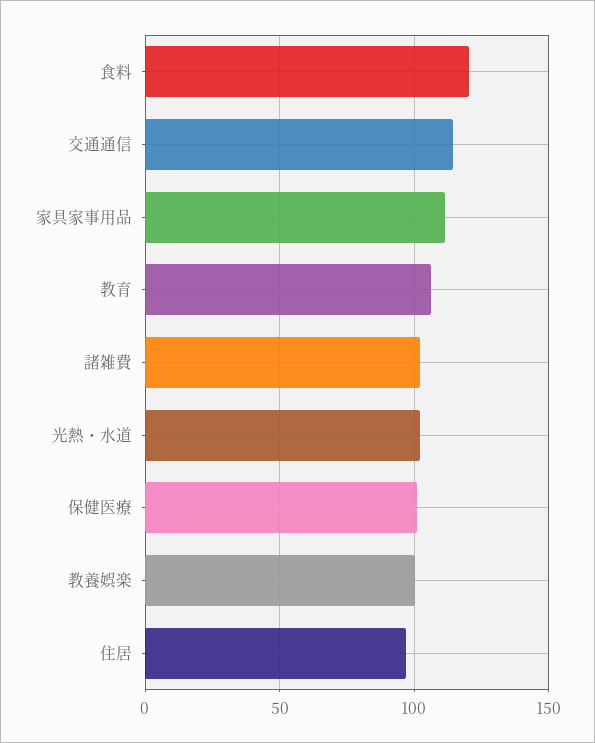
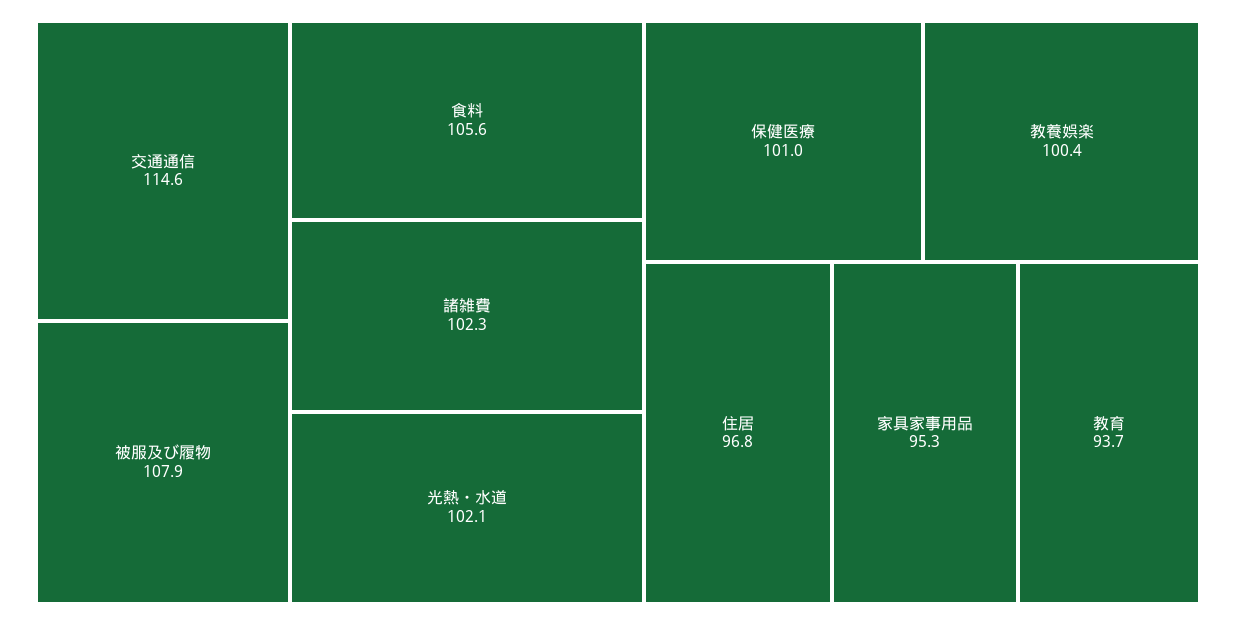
食料: 120 -> 105.6
家具家事用品: 110 -> 95.3
教育: 105 -> 93.7
被服及び履物: none -> 107.9

